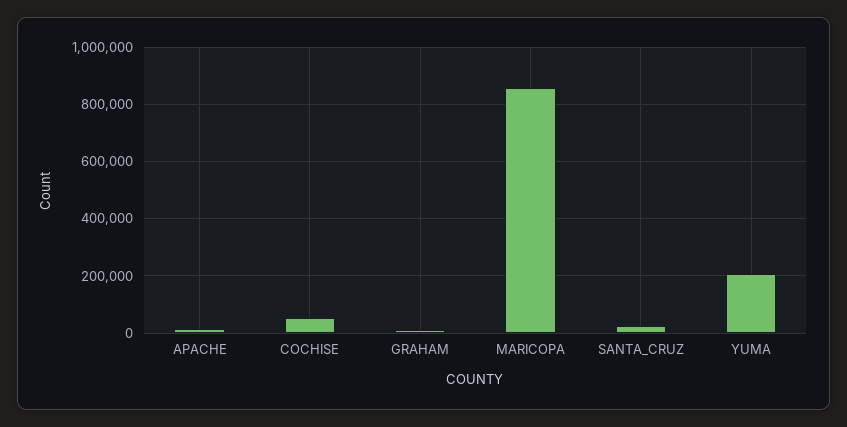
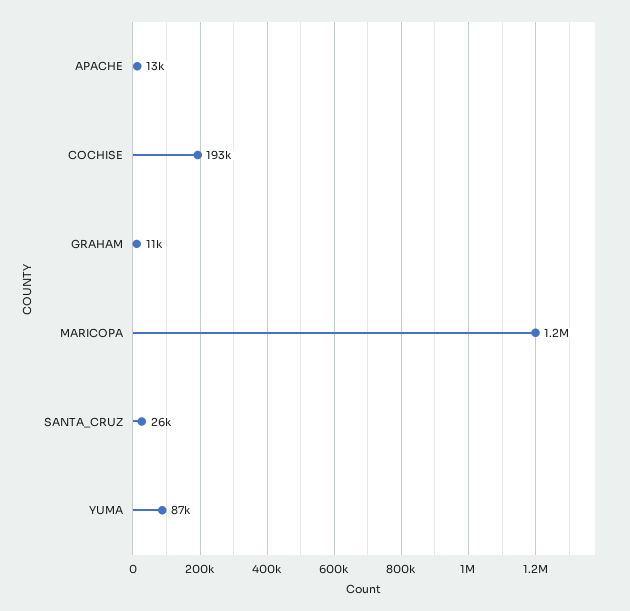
COCHISE: 50000 -> 193000
MARICOPA: 850000 -> 1200000
YUMA: 200000 -> 87000

